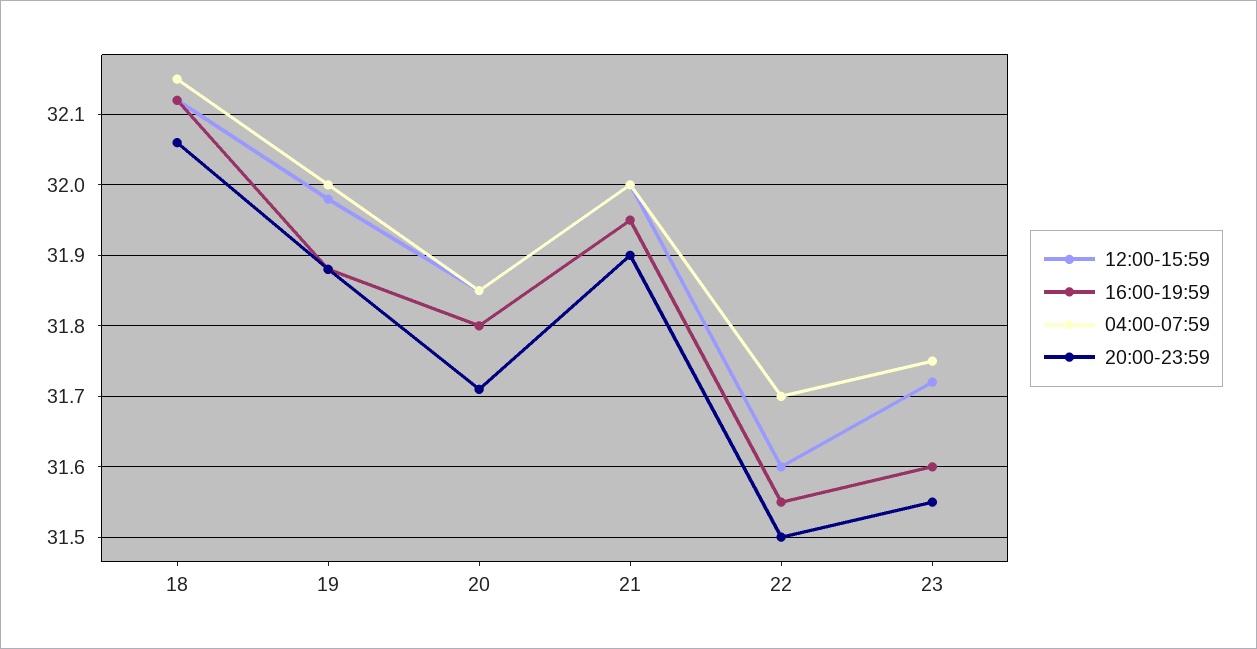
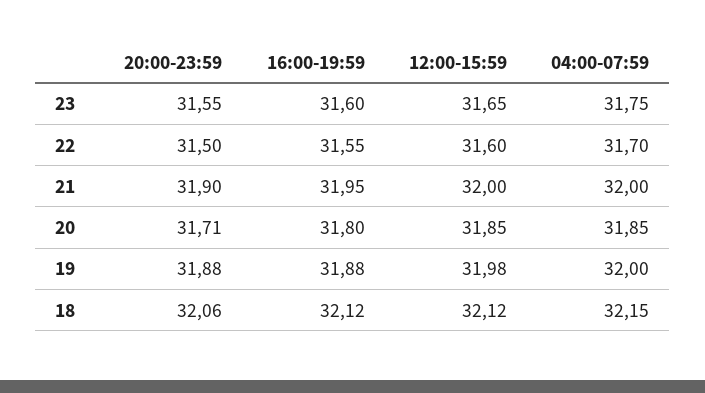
12:00-15:59, 23: 31.72 -> 31.65

